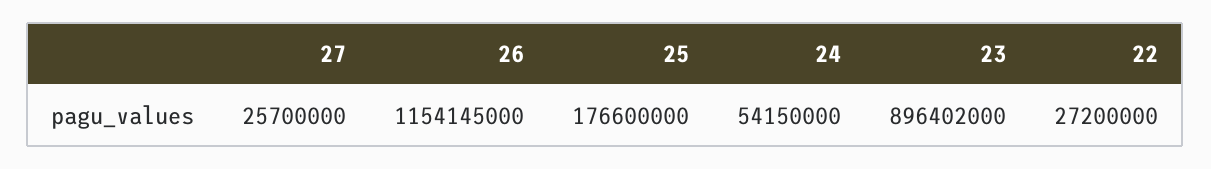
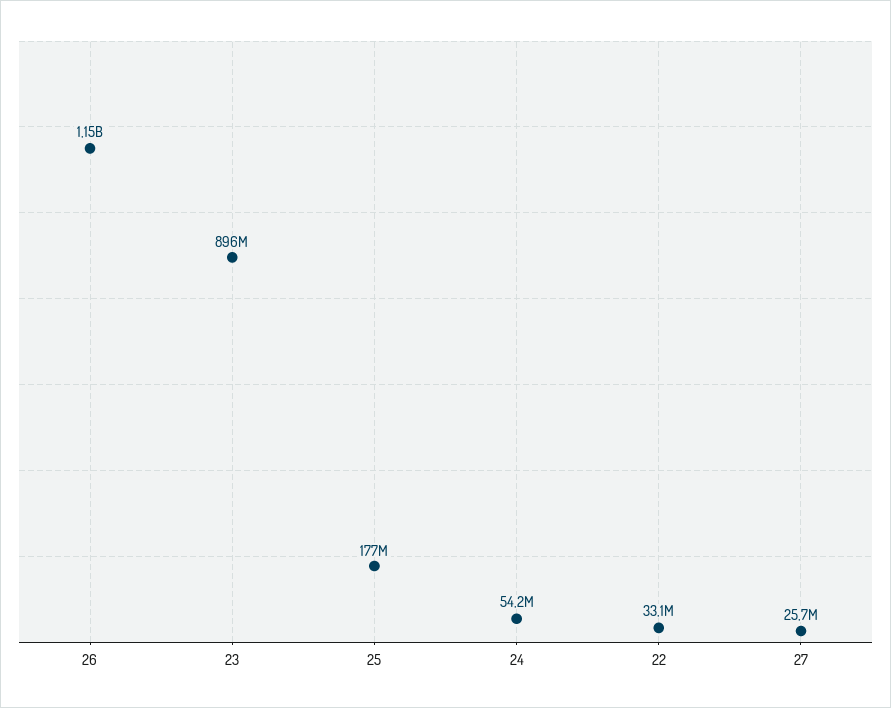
22: 27200000 -> 33100000

